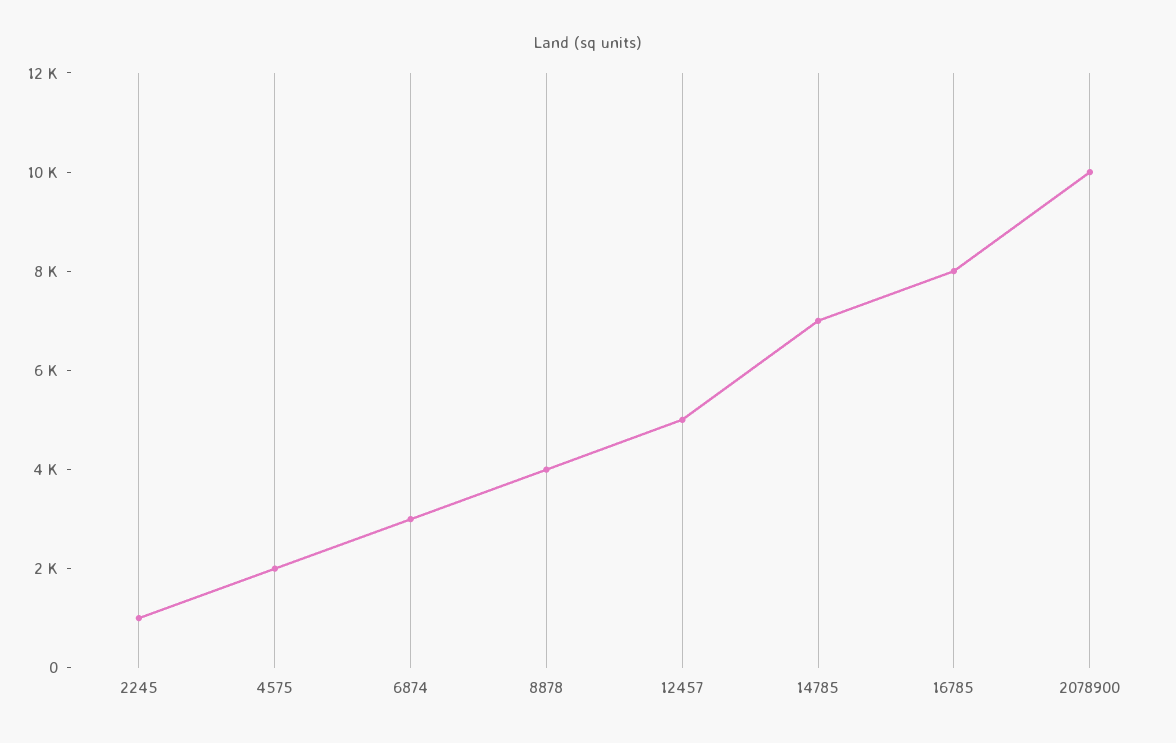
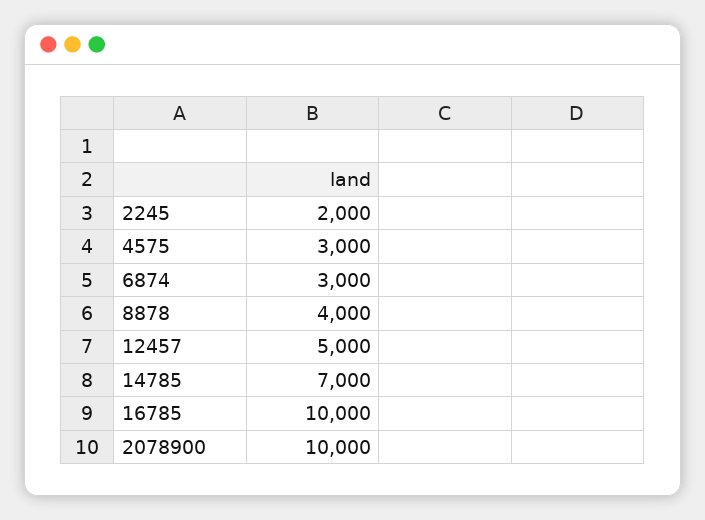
2245: 1000 -> 2000
4575: 2000 -> 3000
16785: 8000 -> 10000

